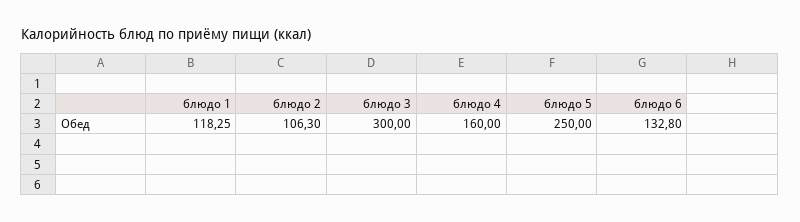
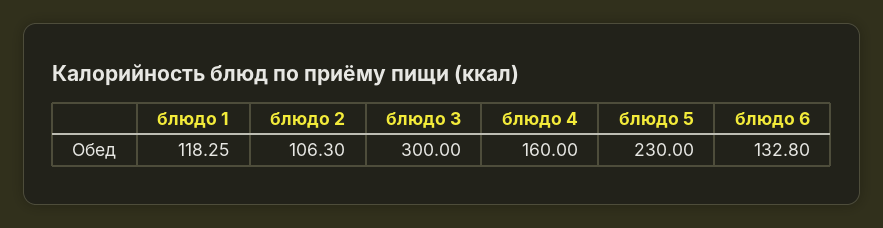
блюдо 5: 250 -> 230

